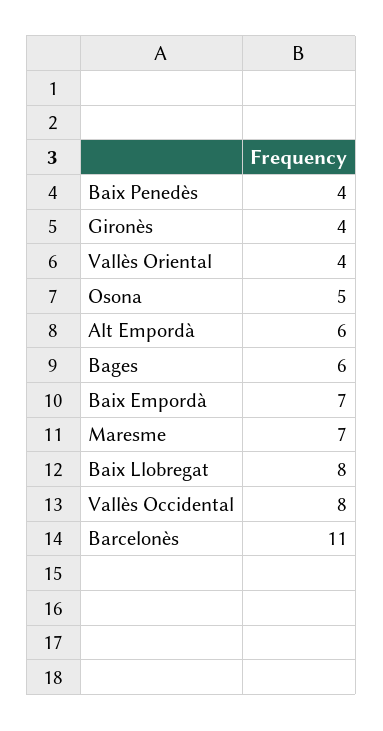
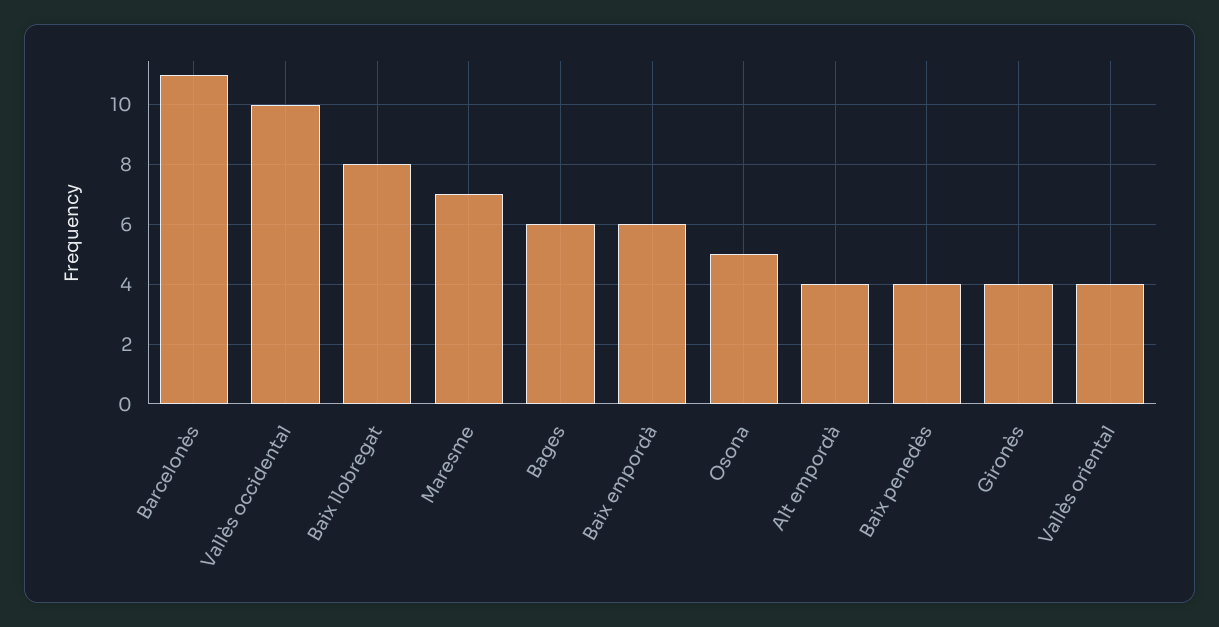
Alt Empordà: 6 -> 4
Baix Empordà: 7 -> 6
Vallès Occidental: 8 -> 10

